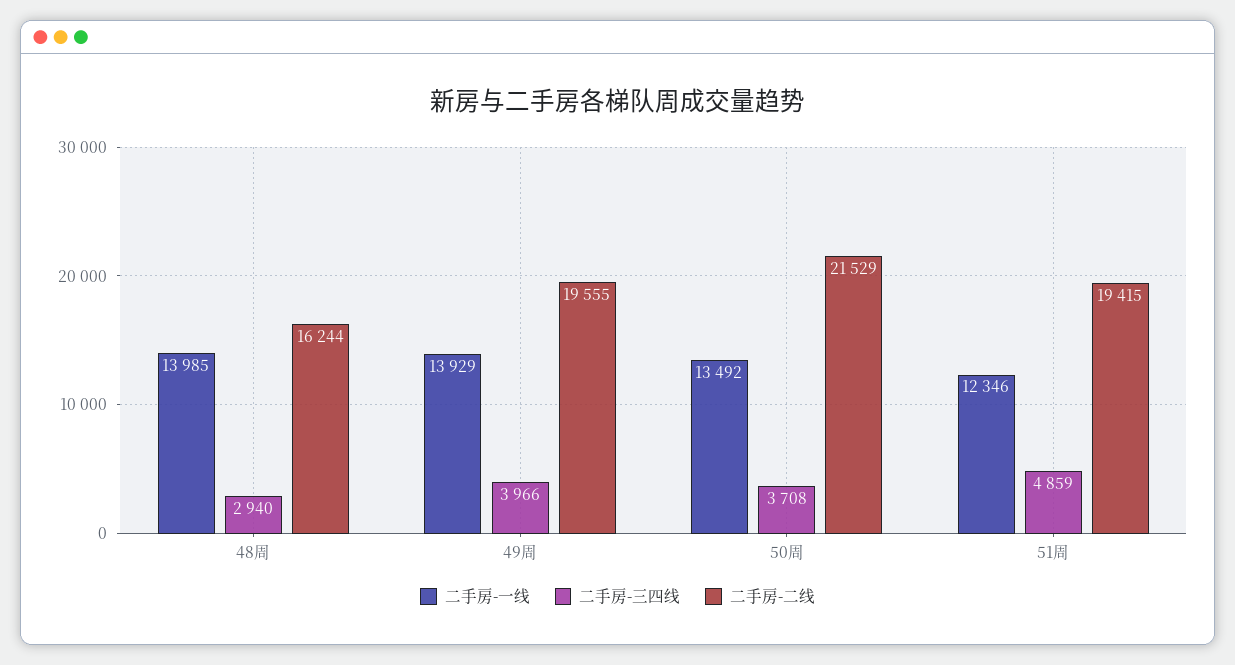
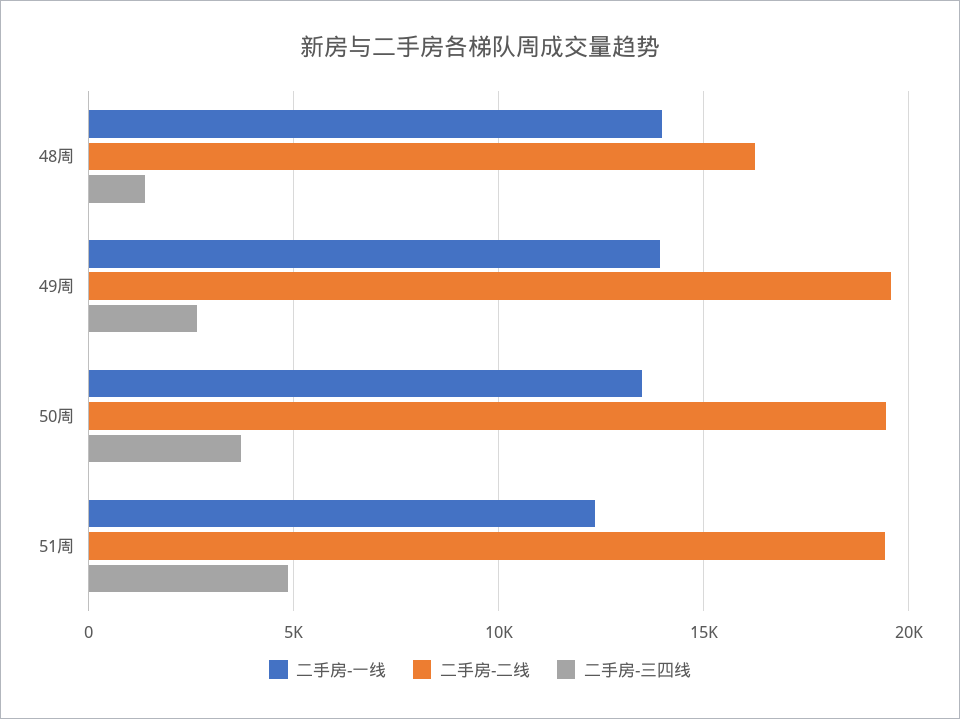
二手房-三四线, 48周: 2940 -> 1500
二手房-三四线, 49周: 3966 -> 2500
二手房-二线, 50周: 21529 -> 19500

